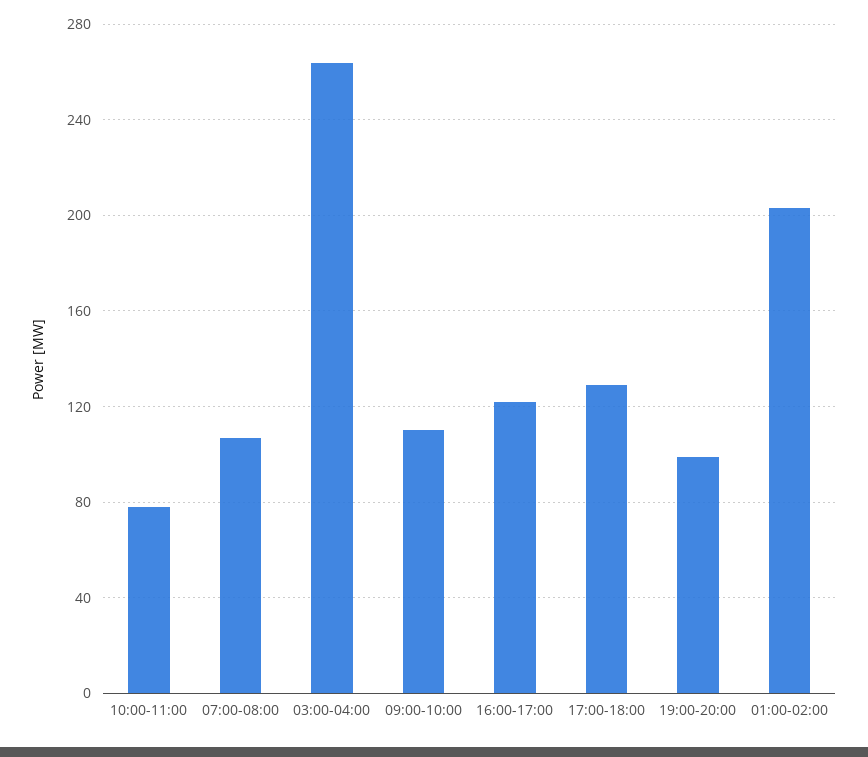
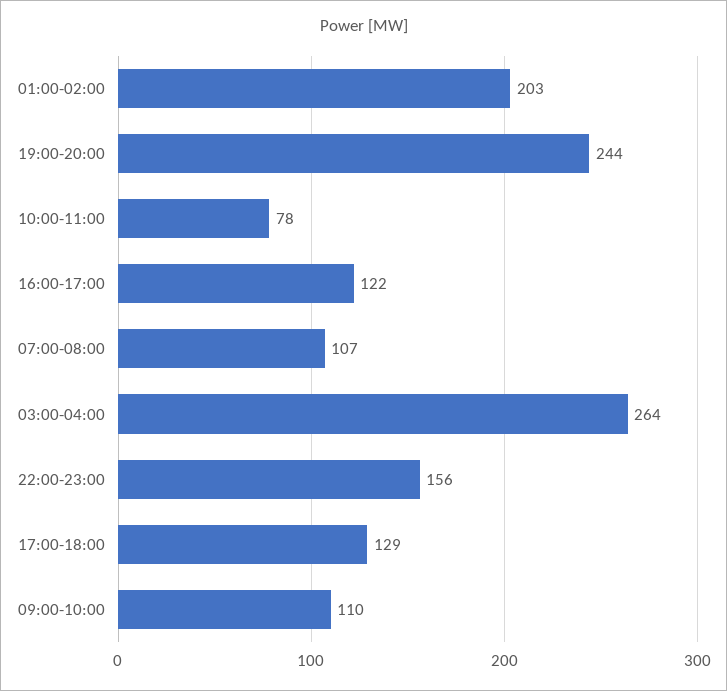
19:00-20:00: 100 -> 244
22:00-23:00: none -> 156

